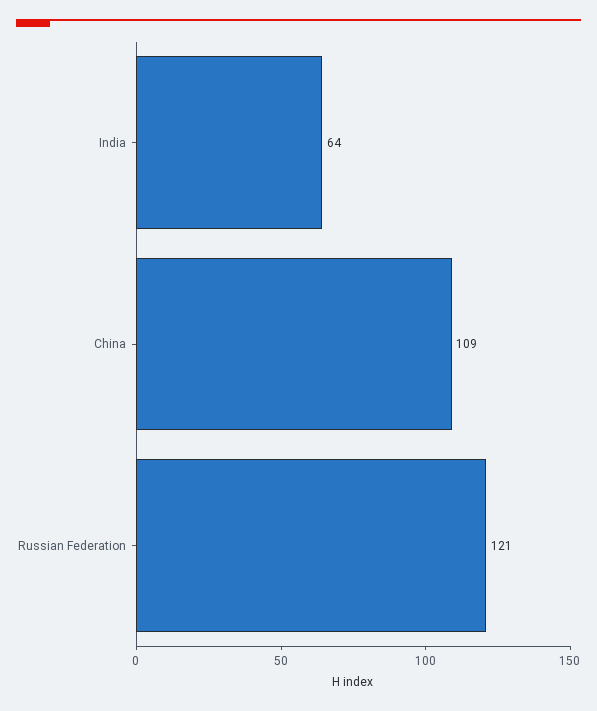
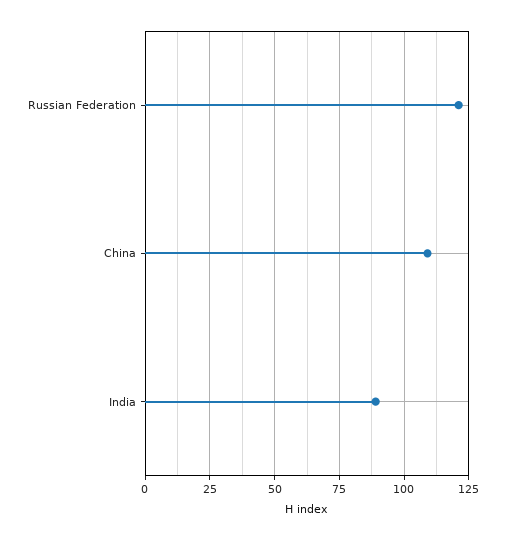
India: 64 -> 90

